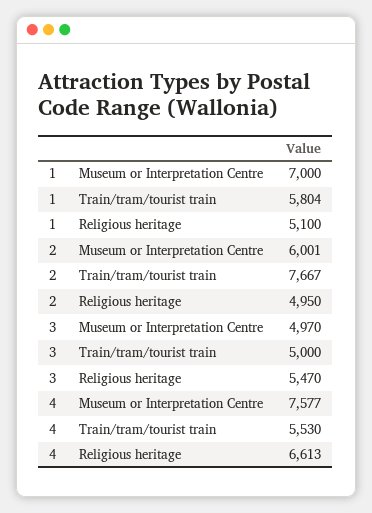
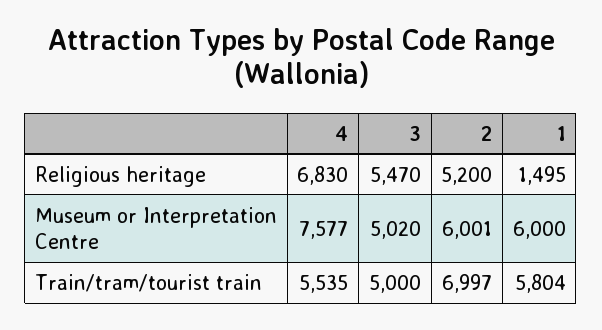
1, Museum or Interpretation Centre: 7000 -> 6000
1, Religious heritage: 5100 -> 1495
2, Train/tram/tourist train: 7667 -> 6997
2, Religious heritage: 4950 -> 5200
3, Museum or Interpretation Centre: 4970 -> 5020
4, Train/tram/tourist train: 5530 -> 5535
4, Religious heritage: 6613 -> 6830

